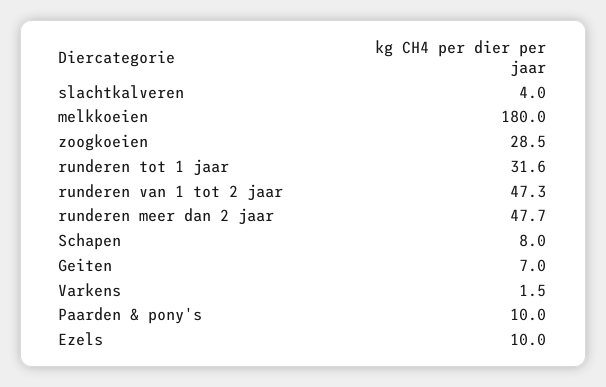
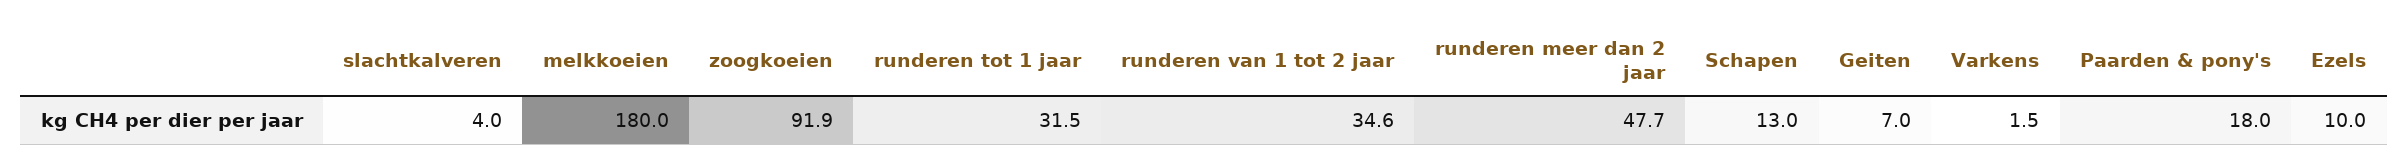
zoogkoeien: 28.5 -> 91.9
runderen tot 1 jaar: 31.6 -> 31.5
runderen van 1 tot 2 jaar: 47.3 -> 34.6
Schapen: 8 -> 13
Paarden & pony's: 10 -> 18

